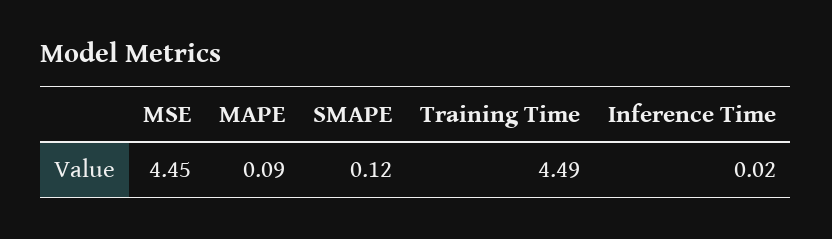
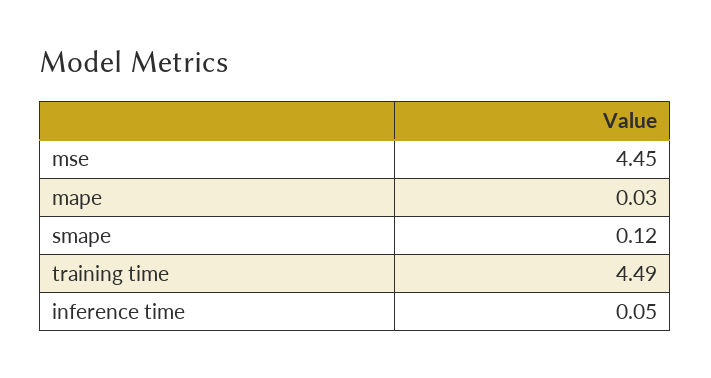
MAPE: 0.09 -> 0.03
Inference Time: 0.02 -> 0.05

